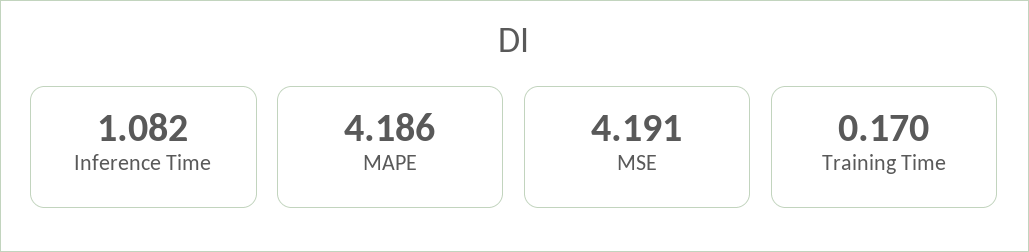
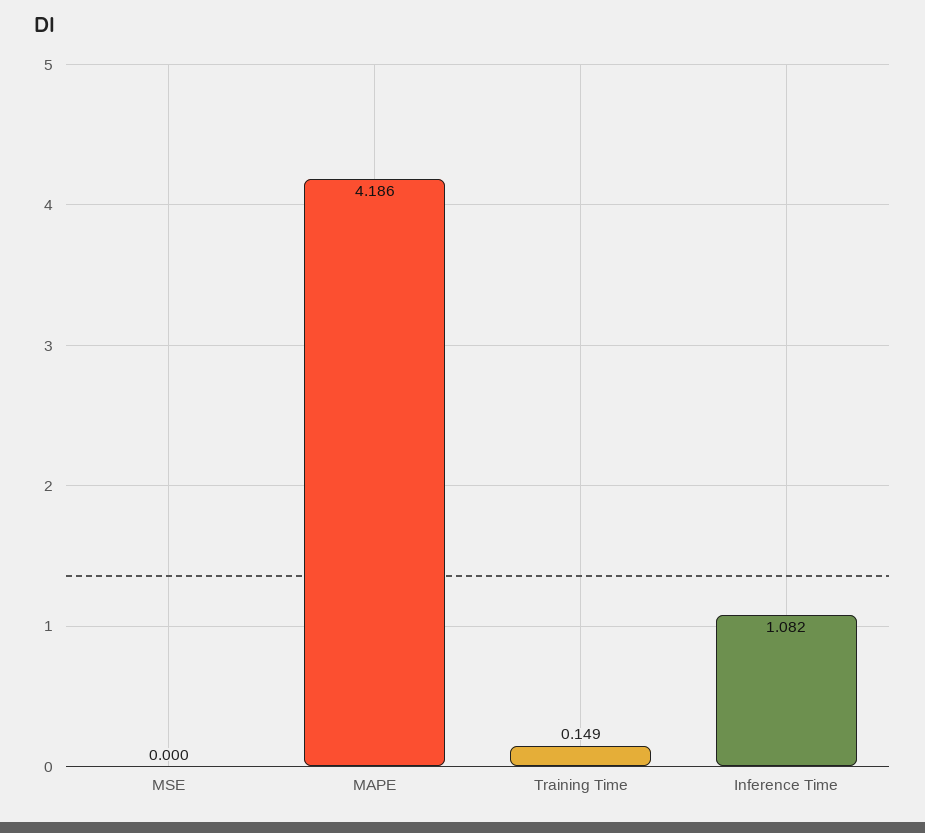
MSE: 4.191 -> 0
Training Time: 0.17 -> 0.149

